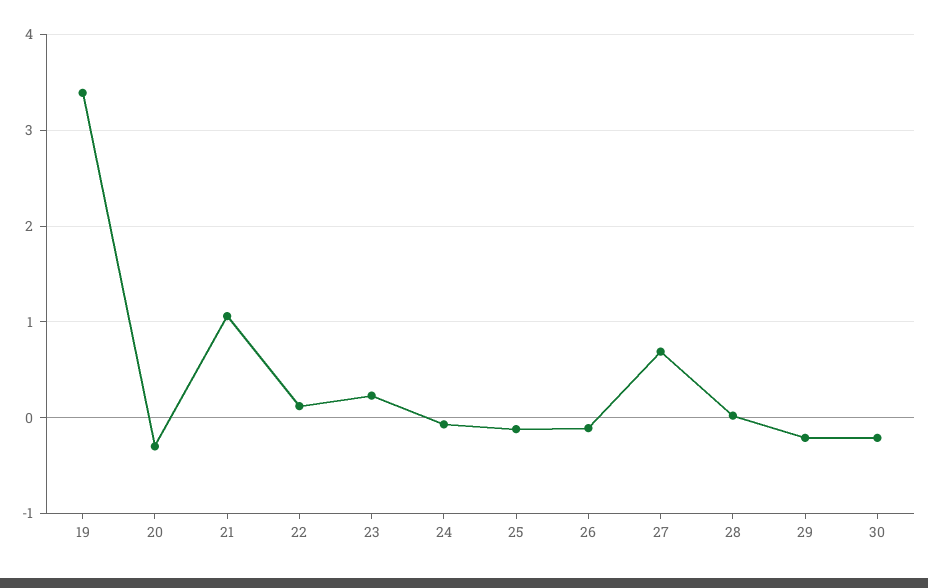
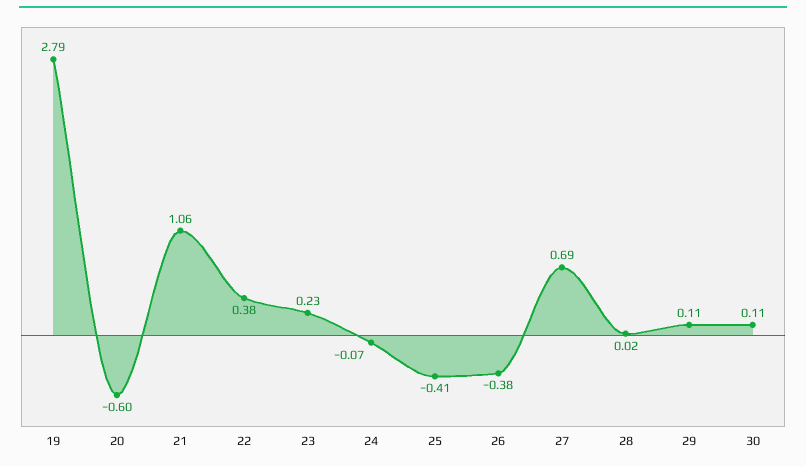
19: 3.4 -> 2.79
20: -0.3 -> -0.6
22: 0.1 -> 0.38
25: -0.1 -> -0.41
26: -0.1 -> -0.38
29: -0.2 -> 0.11
30: -0.2 -> 0.11

